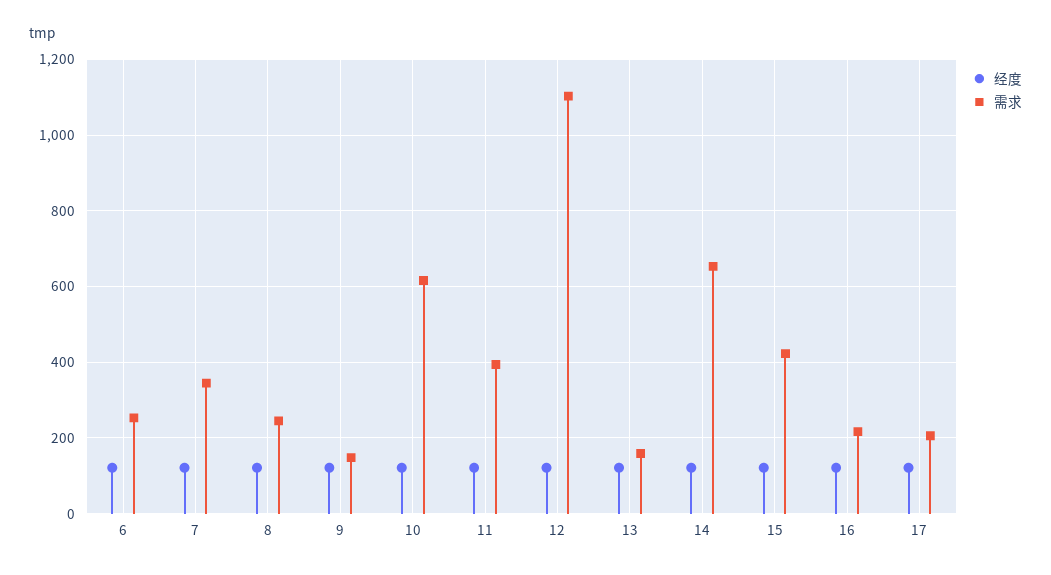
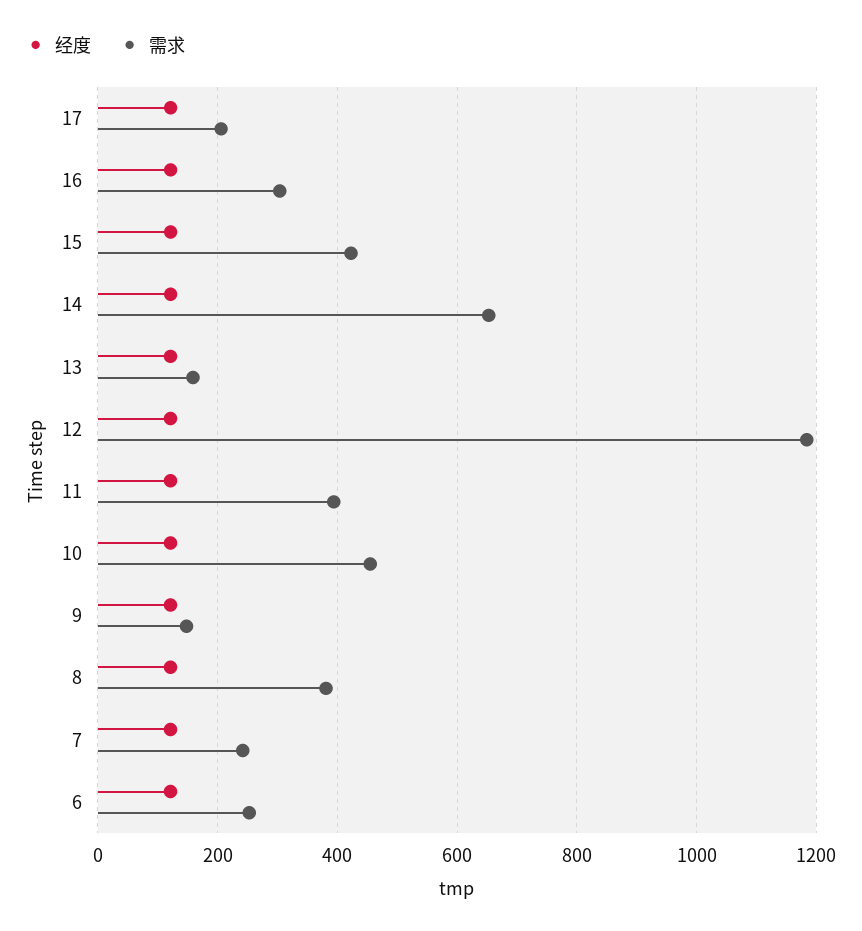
需求, 7: 340 -> 240
需求, 8: 240 -> 380
需求, 10: 620 -> 460
需求, 12: 1100 -> 1180
需求, 16: 220 -> 300

